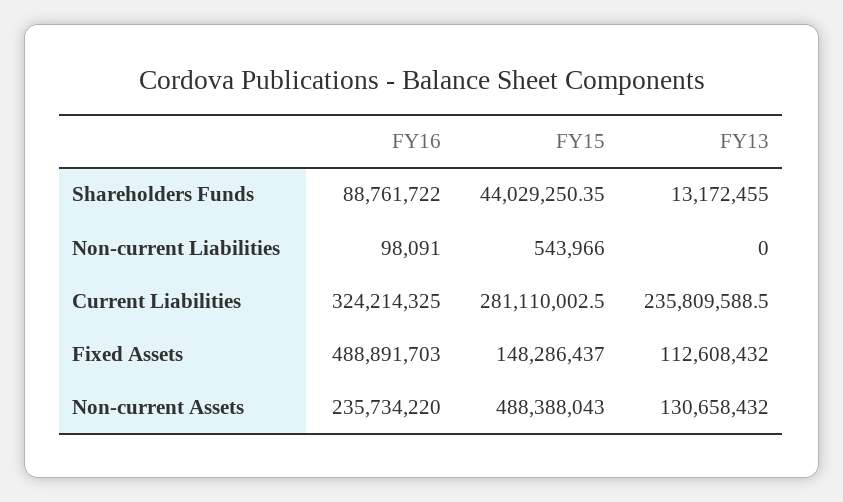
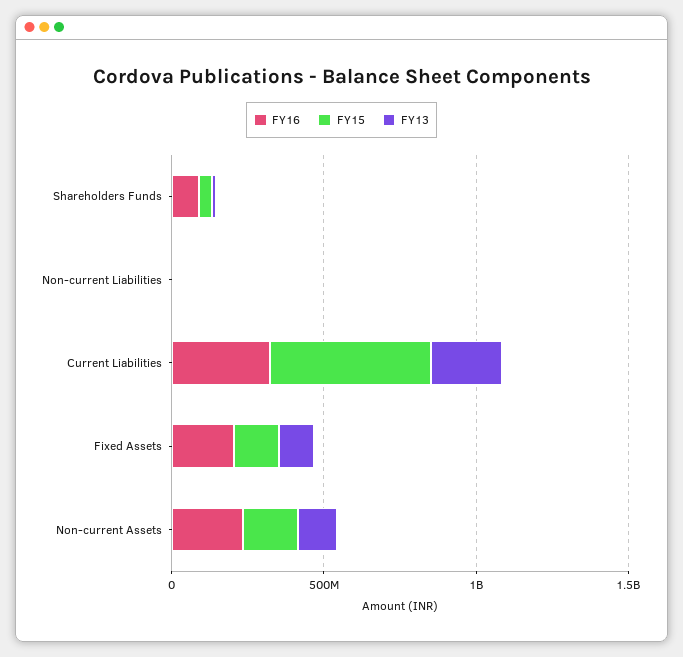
FY15, Current Liabilities: 281110002.5 -> 500000000
FY16, Fixed Assets: 488891703 -> 200000000
FY15, Non-current Assets: 488388043 -> 200000000

